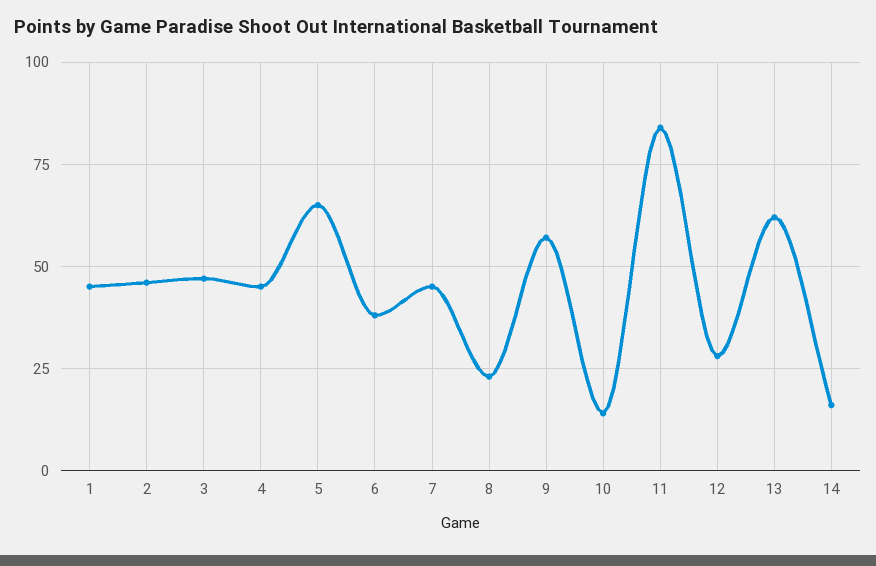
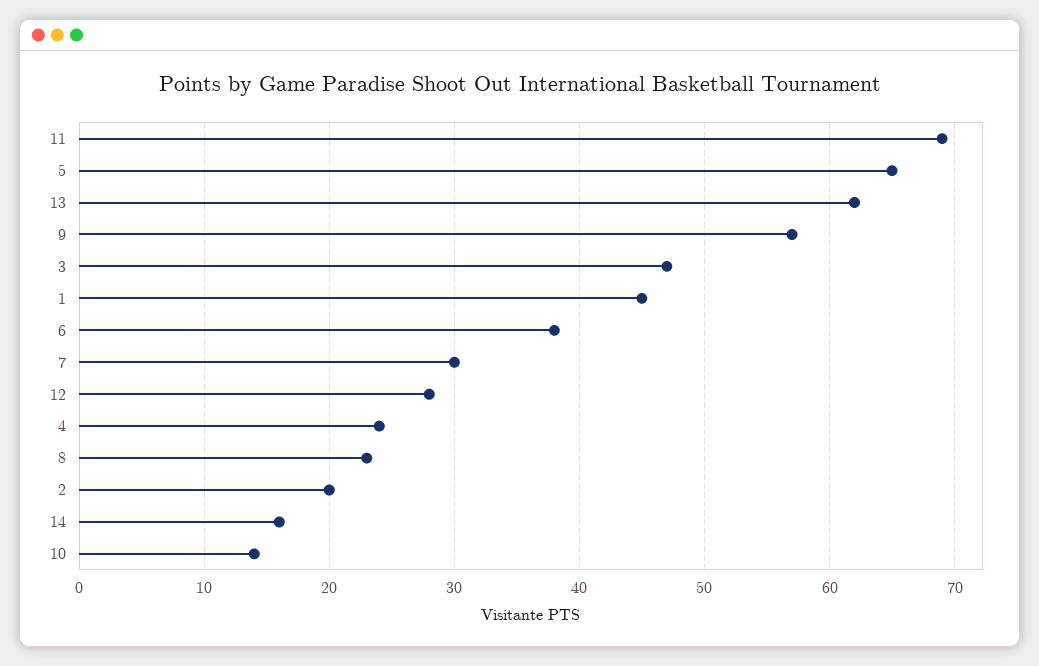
2: 45 -> 20
4: 45 -> 24
7: 45 -> 30
11: 85 -> 69

